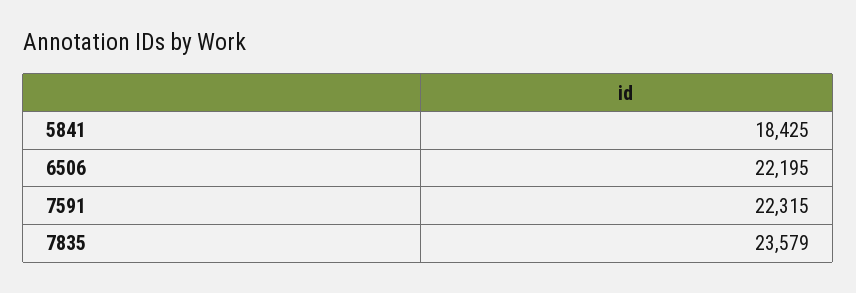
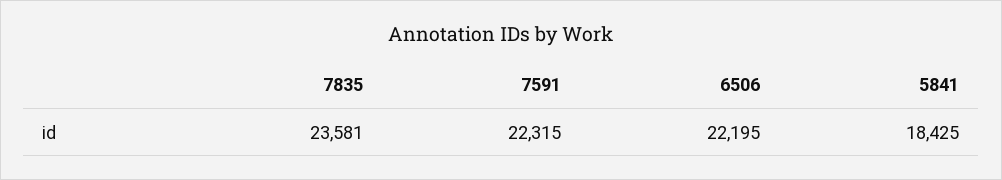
7835: 23579 -> 23581

